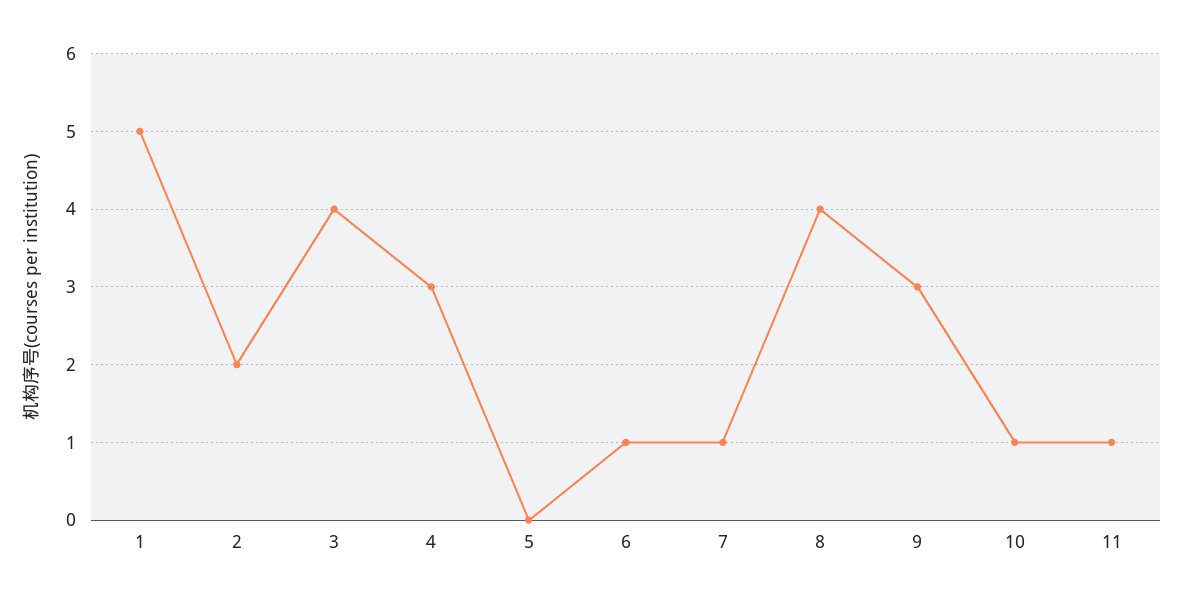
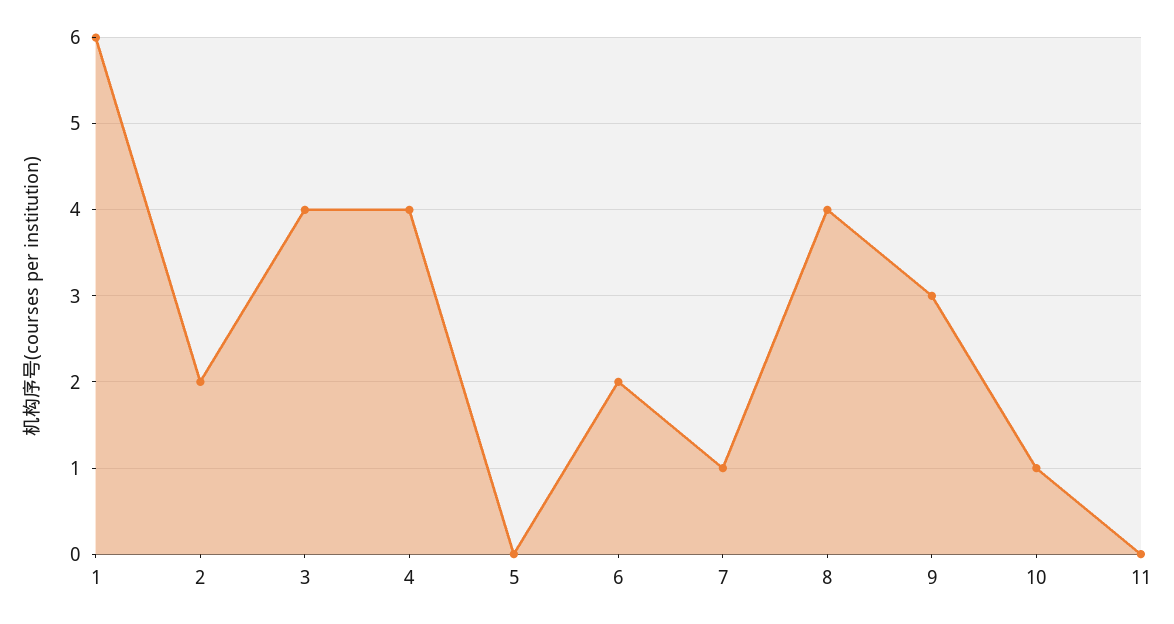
1: 5 -> 6
4: 3 -> 4
6: 1 -> 2
11: 1 -> 0

